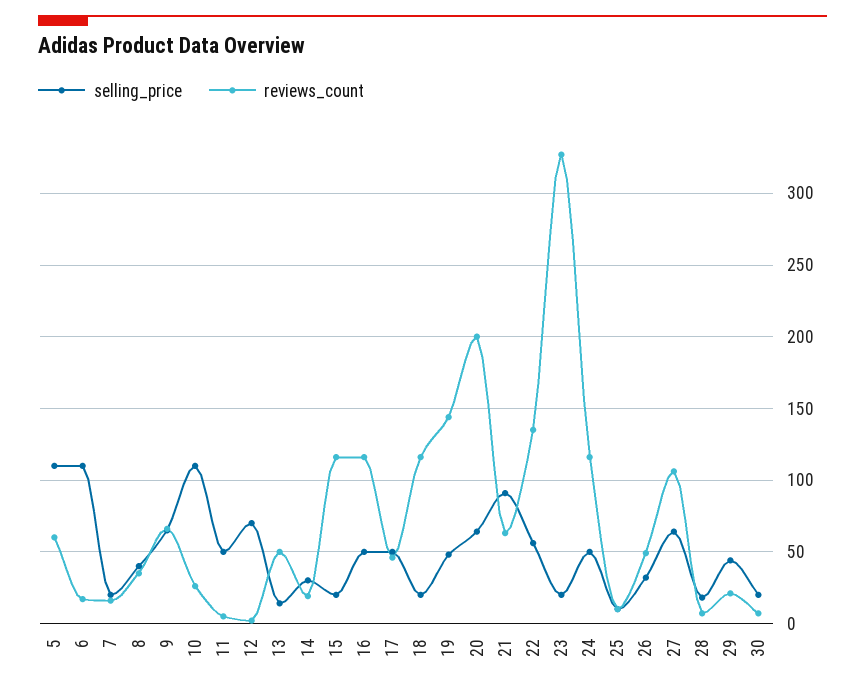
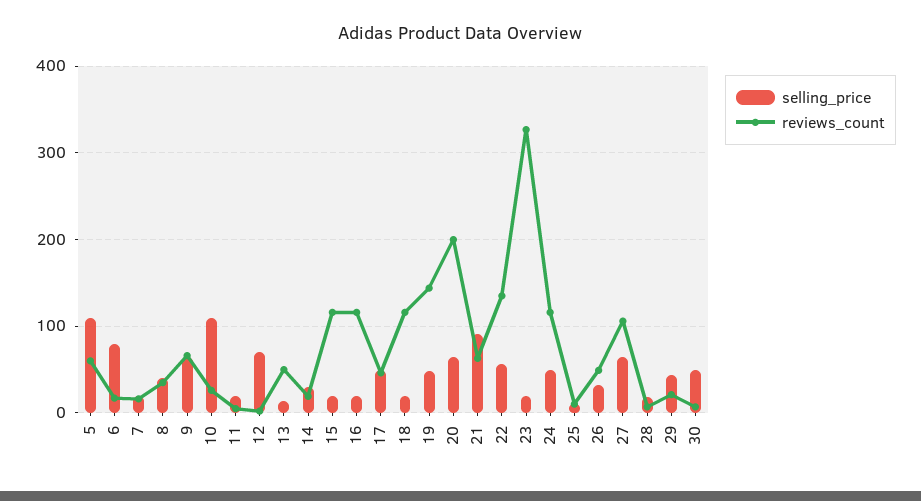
selling_price, 6: 110 -> 80
selling_price, 11: 50 -> 20
selling_price, 16: 50 -> 20
selling_price, 30: 20 -> 50

